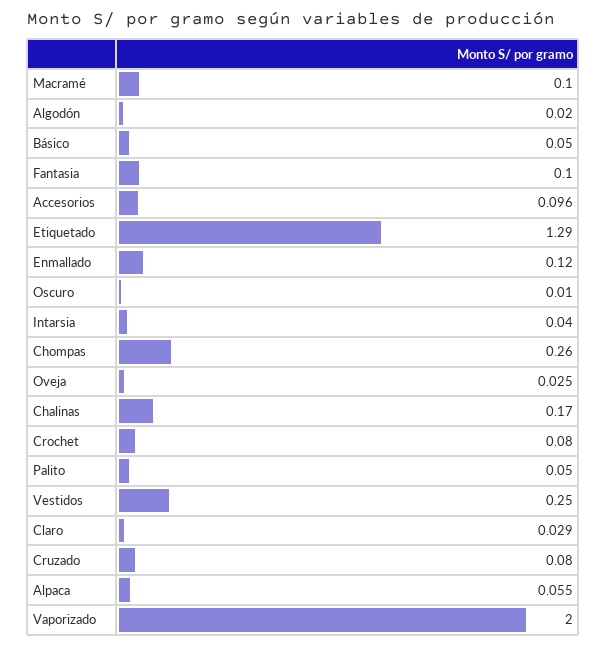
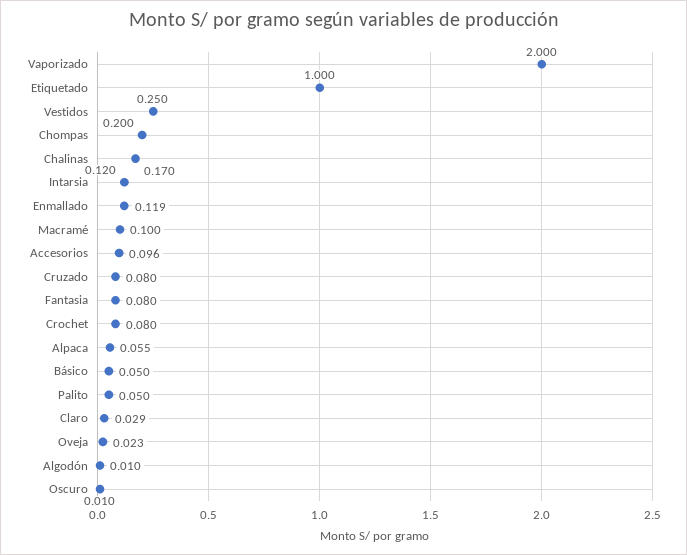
Algodón: 0.02 -> 0.01
Fantasia: 0.1 -> 0.08
Etiquetado: 1.29 -> 1
Enmallado: 0.12 -> 0.119
Intarsia: 0.04 -> 0.12
Chompas: 0.26 -> 0.2
Oveja: 0.025 -> 0.023

